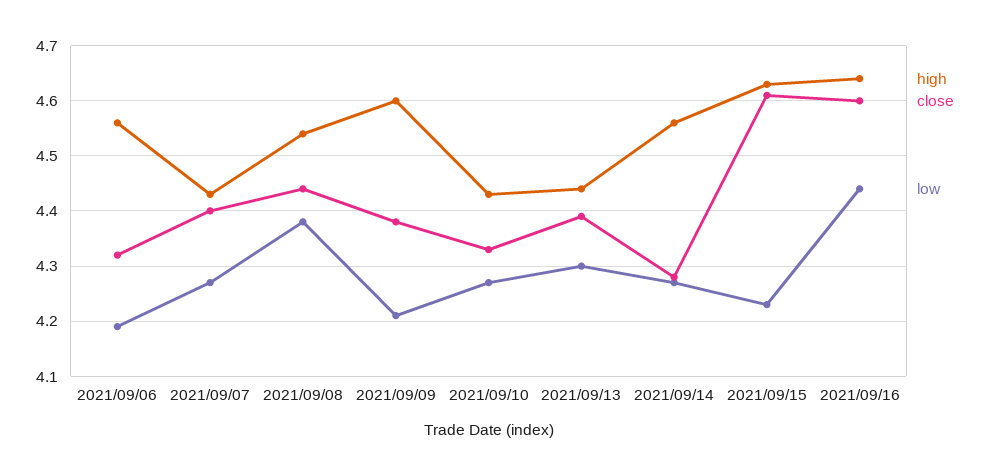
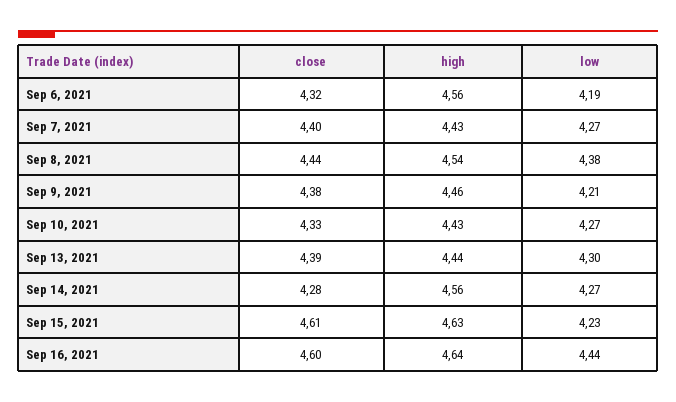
high, 2021/09/09: 4.6 -> 4.46

